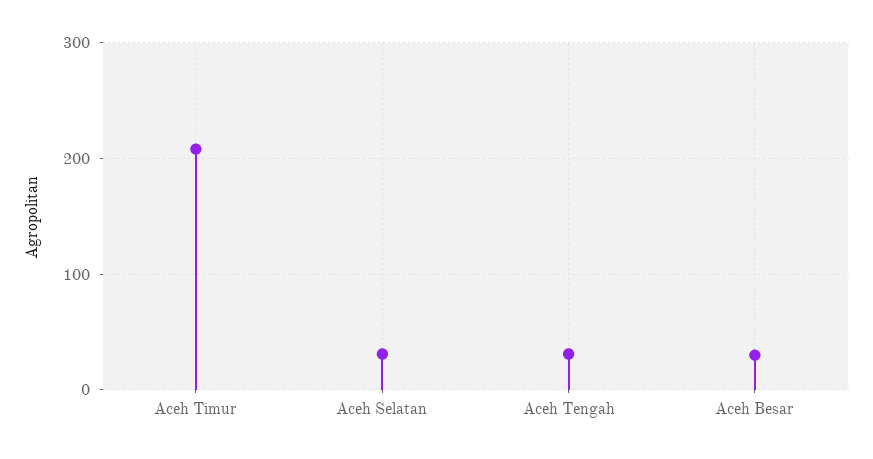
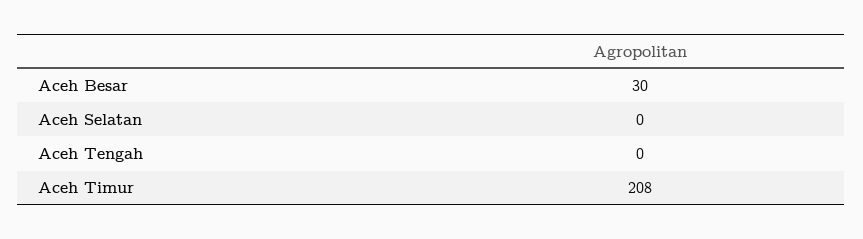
Aceh Selatan: 30 -> 0
Aceh Tengah: 30 -> 0

